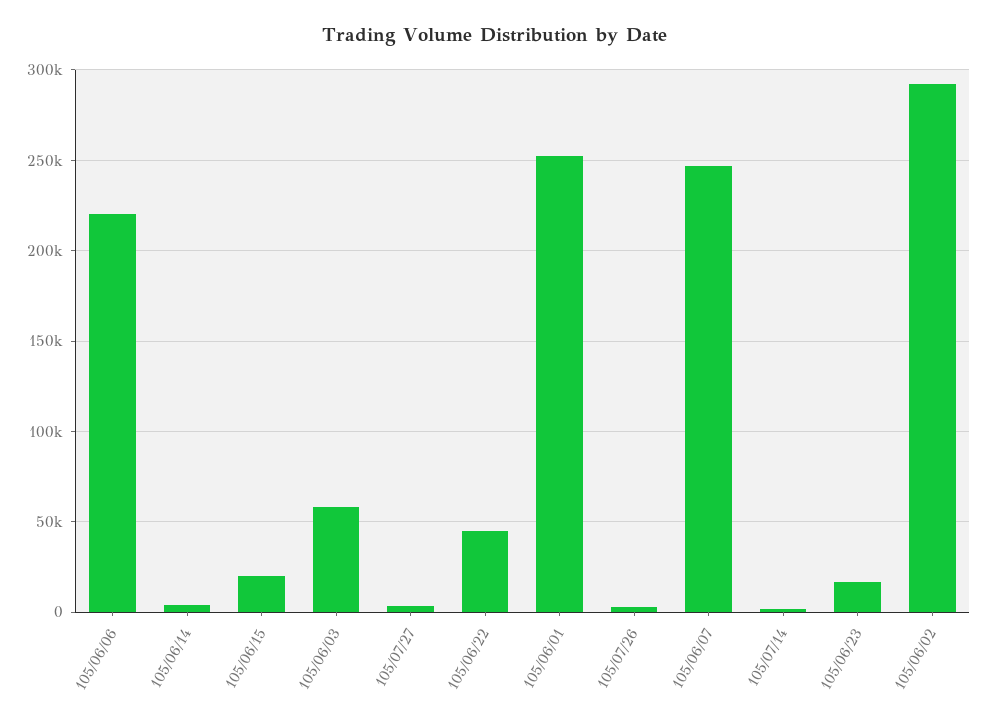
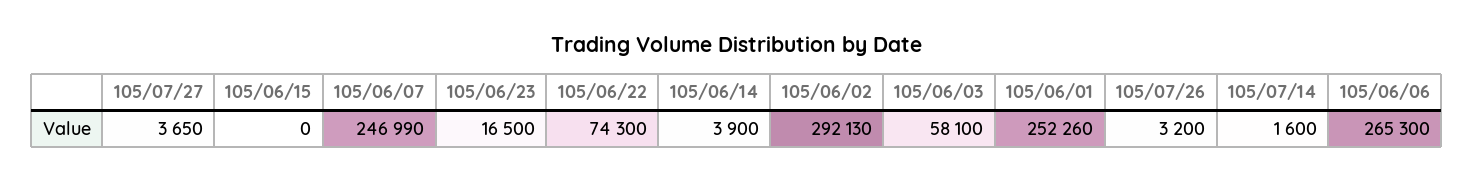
105/06/06: 220000 -> 265300
105/06/15: 20000 -> 0
105/06/22: 45000 -> 74300

